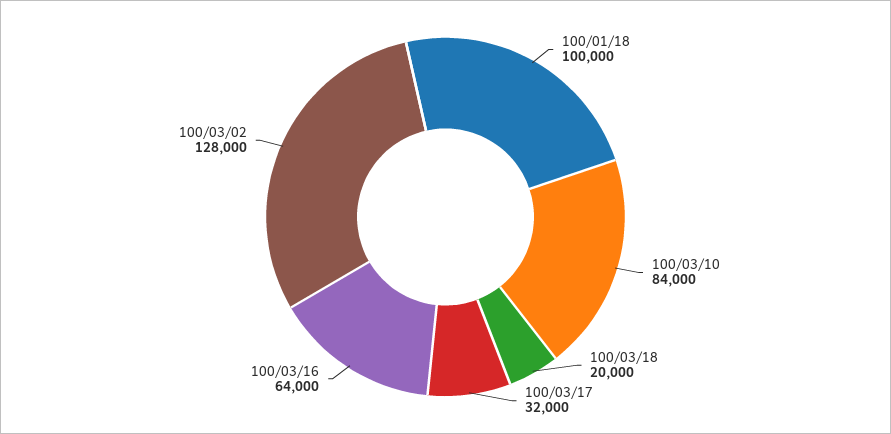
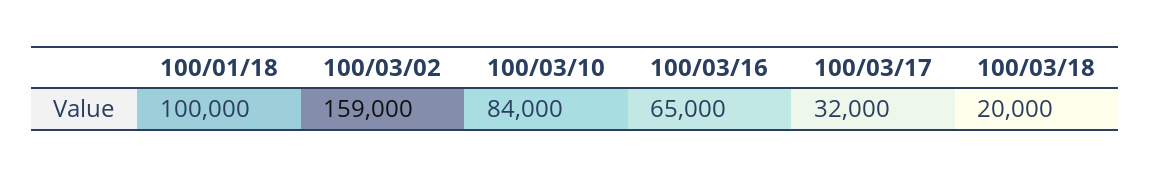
100/03/16: 64000 -> 65000
100/03/02: 128000 -> 159000

